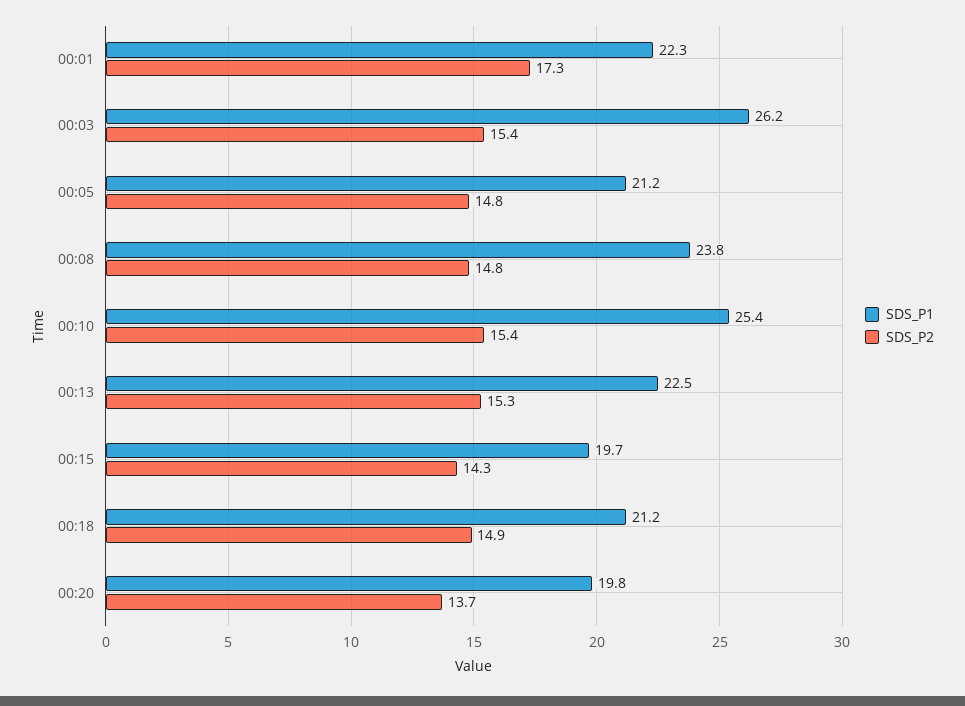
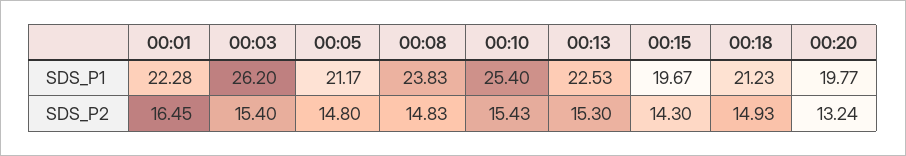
SDS_P2, 00:01: 17.3 -> 16.45
SDS_P2, 00:20: 13.7 -> 13.24

